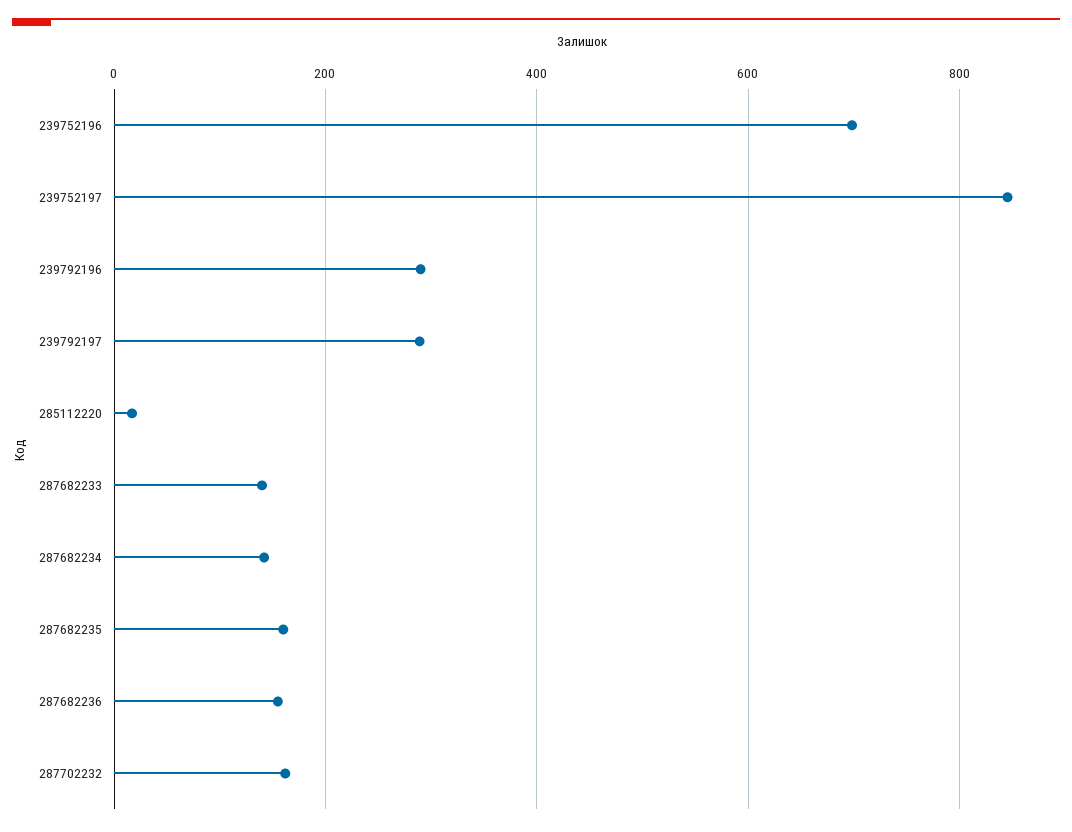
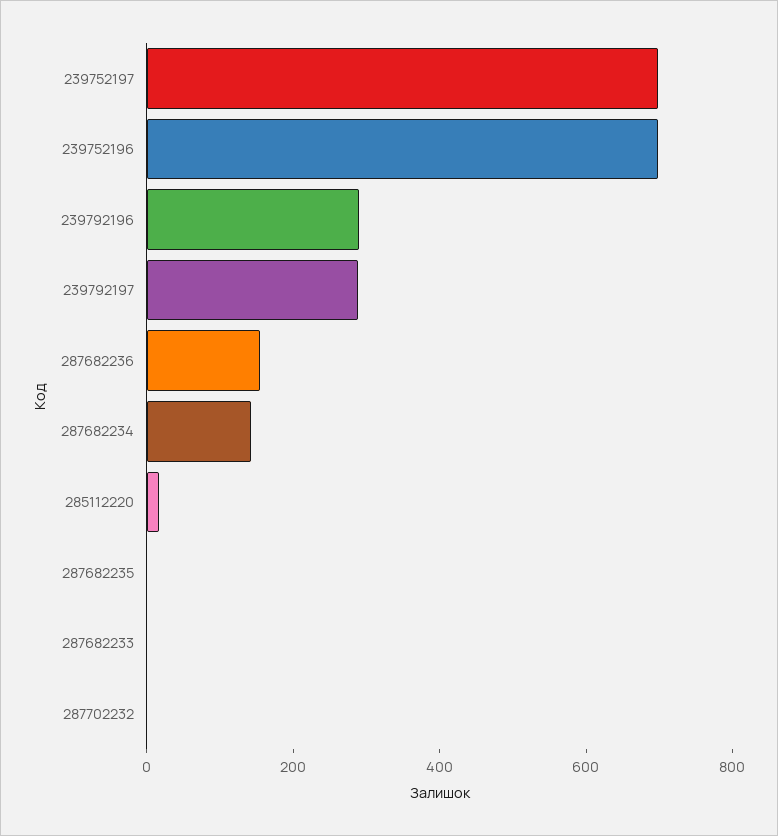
239752197: 840 -> 700
287682233: 140 -> 0
287682235: 160 -> 0
287702232: 160 -> 0

